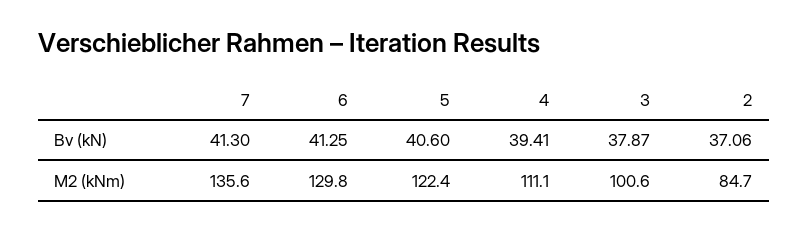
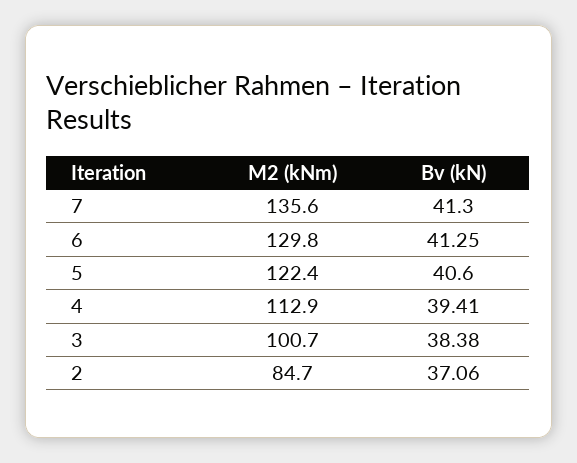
3, Bv (kN): 37.87 -> 38.38
4, M2 (kNm): 111.1 -> 112.9
3, M2 (kNm): 100.6 -> 100.7

